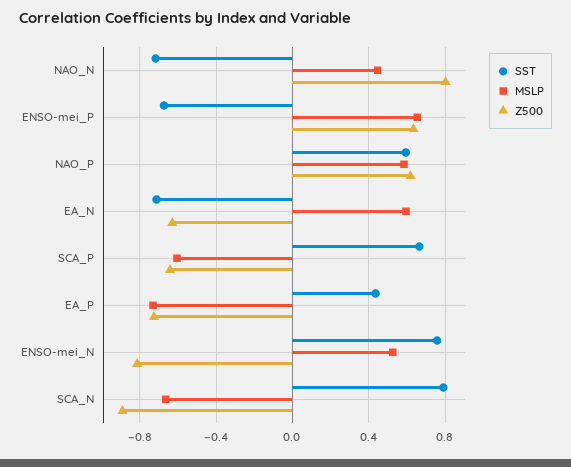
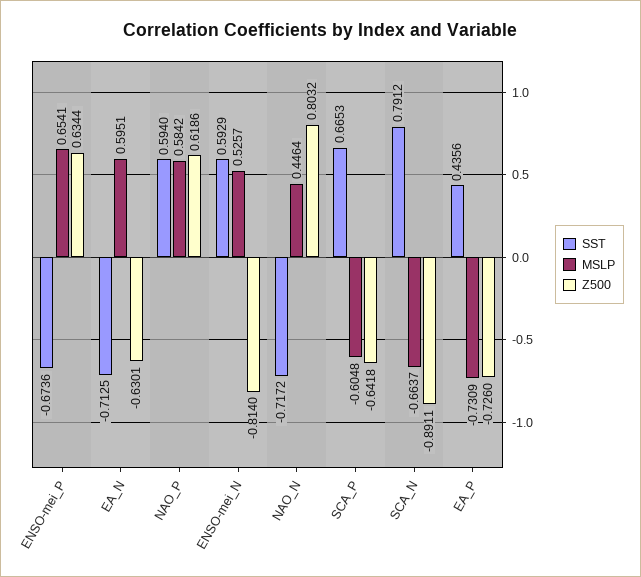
SST, ENSO-mei_N: 0.75 -> 0.5929

